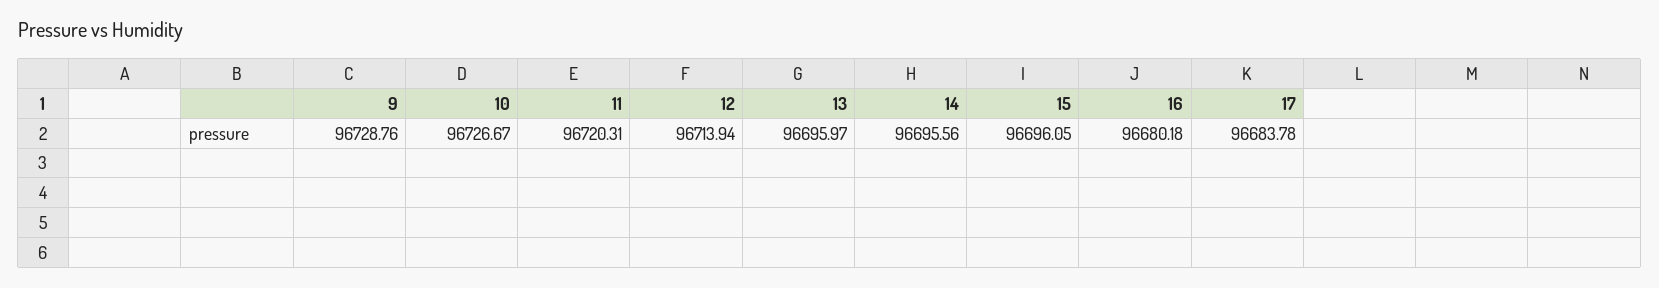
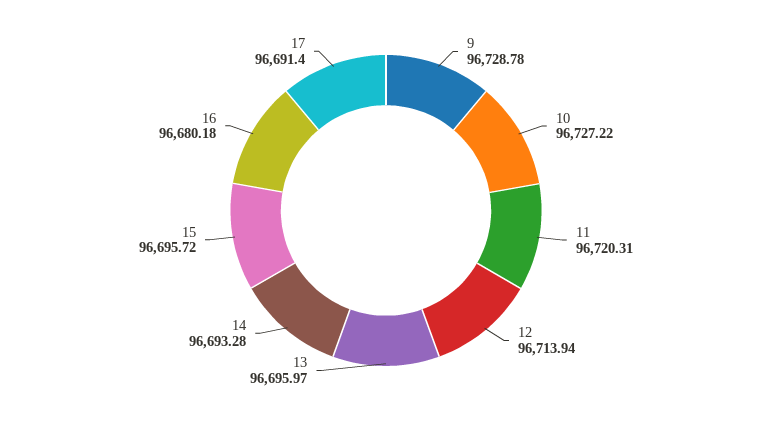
9: 96728.76 -> 96728.78
10: 96726.67 -> 96727.22
14: 96695.56 -> 96693.28
15: 96696.05 -> 96695.72
17: 96683.78 -> 96691.4

